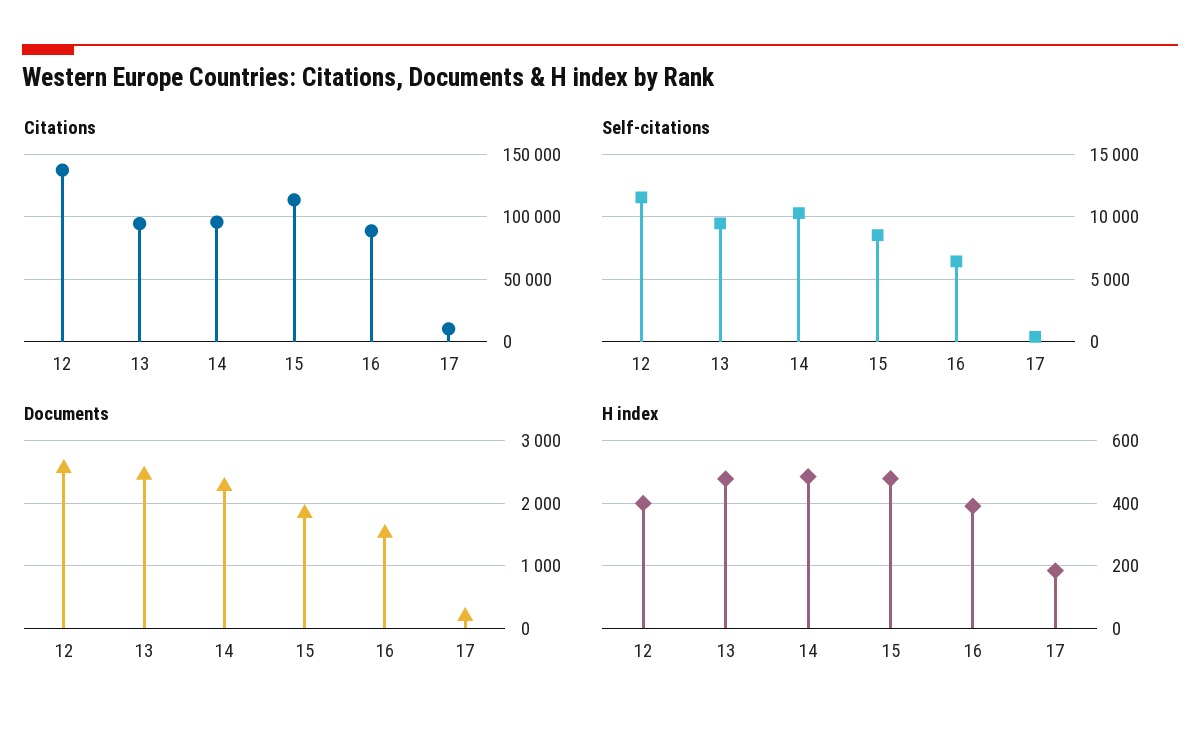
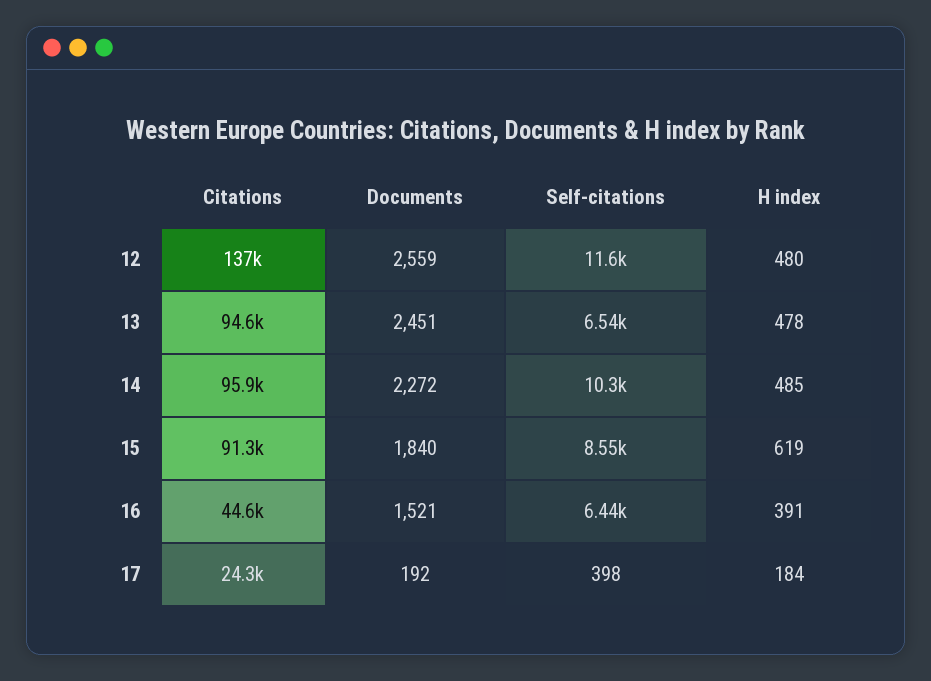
Citations, 15: 115000 -> 91300
Citations, 16: 90000 -> 44600
Citations, 17: 10000 -> 24300
Self-citations, 13: 9500 -> 6540
H index, 12: 400 -> 480
H index, 15: 480 -> 619

